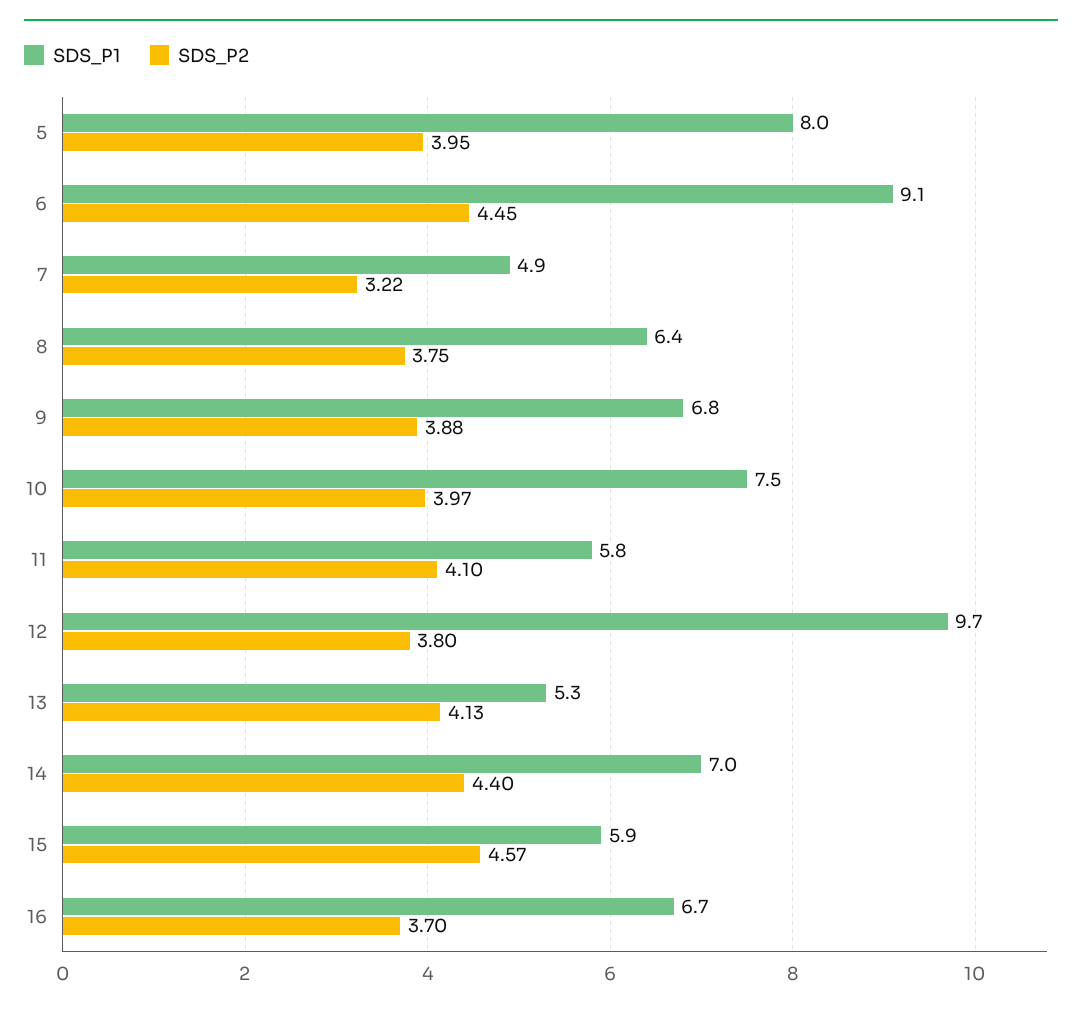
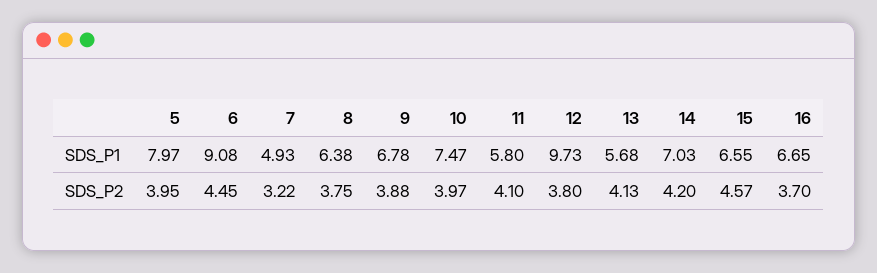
SDS_P1, 13: 5.3 -> 5.68
SDS_P2, 14: 4.4 -> 4.2
SDS_P1, 15: 5.9 -> 6.55

